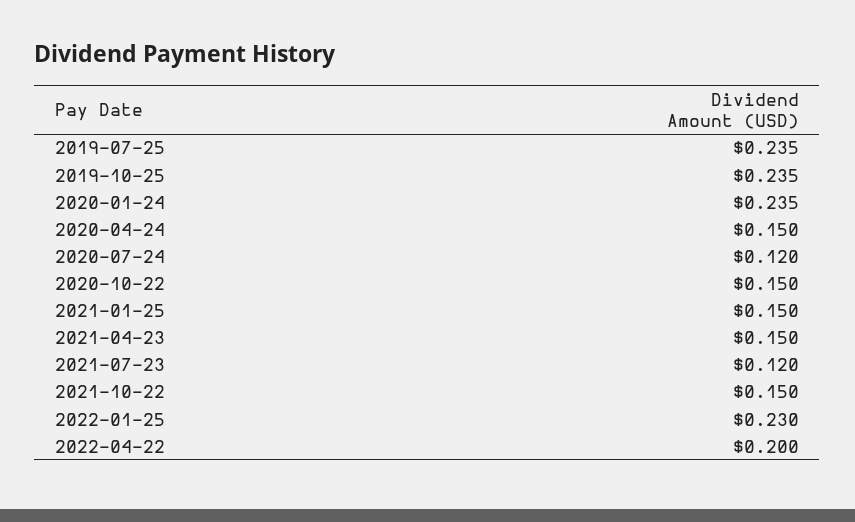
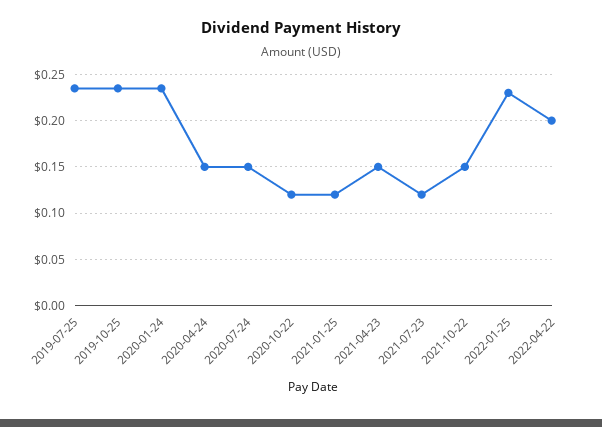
2020-07-24: 0.12 -> 0.15
2020-10-22: 0.15 -> 0.12
2021-01-25: 0.15 -> 0.12

